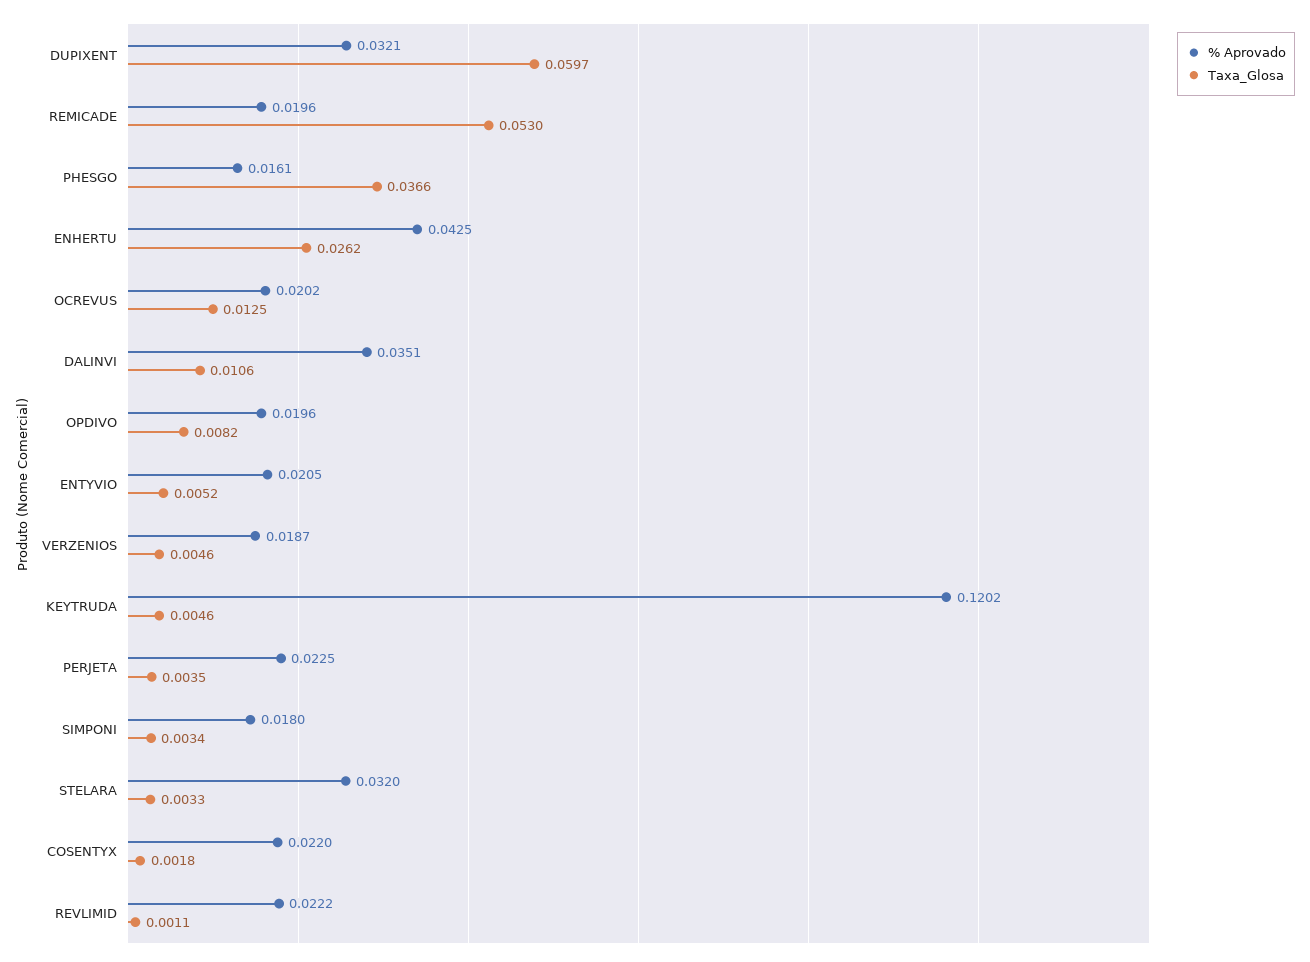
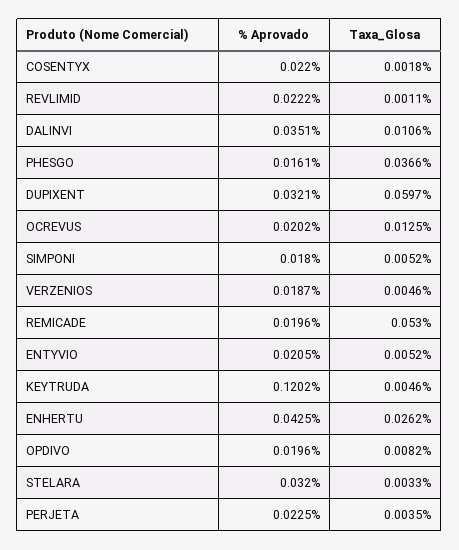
Taxa_Glosa, SIMPONI: 0.0034 -> 0.0052

